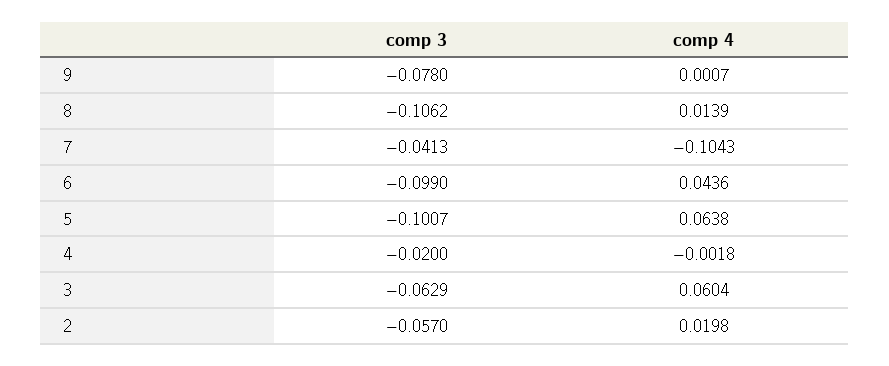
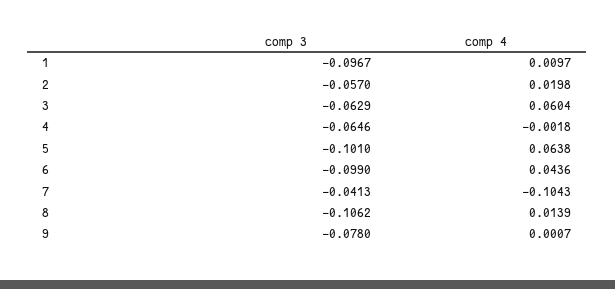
comp 3, 5: -0.1007 -> -0.101
comp 3, 4: -0.02 -> -0.0646
comp 3, 1: none -> -0.0967
comp 4, 1: none -> 0.0097

